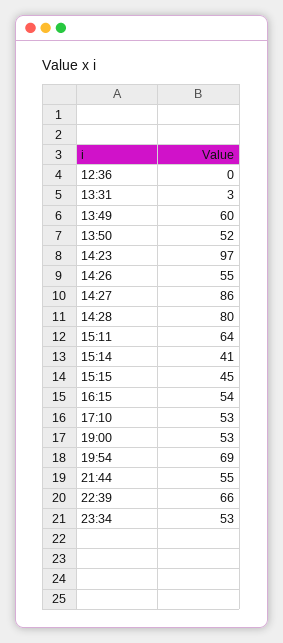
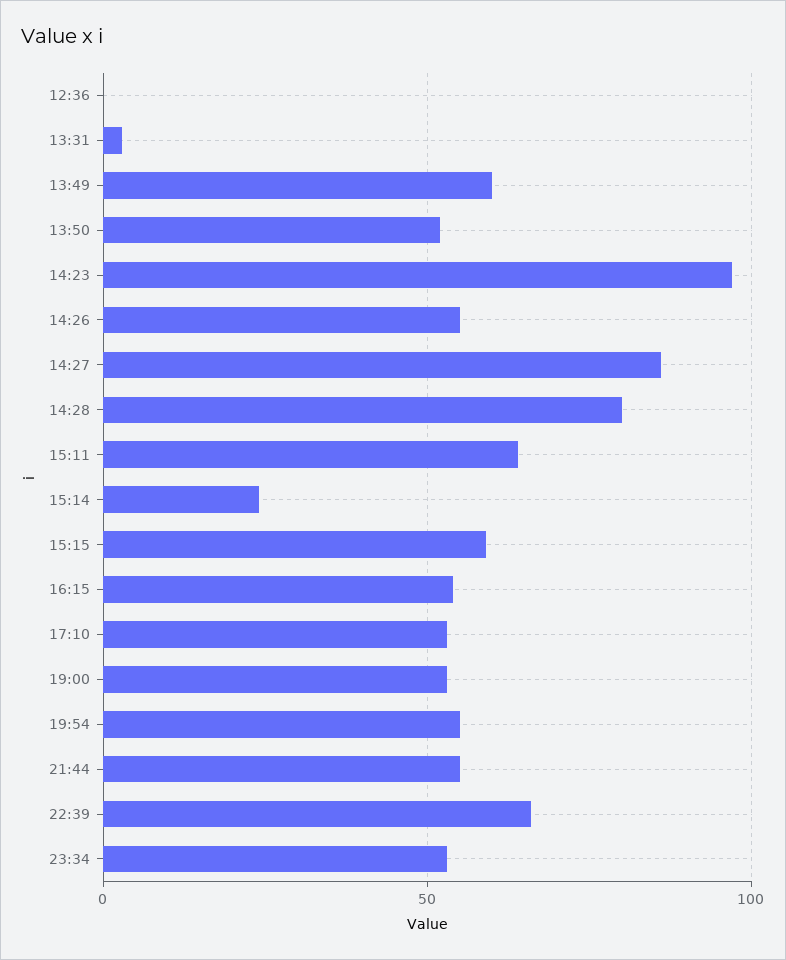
15:14: 41 -> 25
15:15: 45 -> 60
19:54: 69 -> 55

